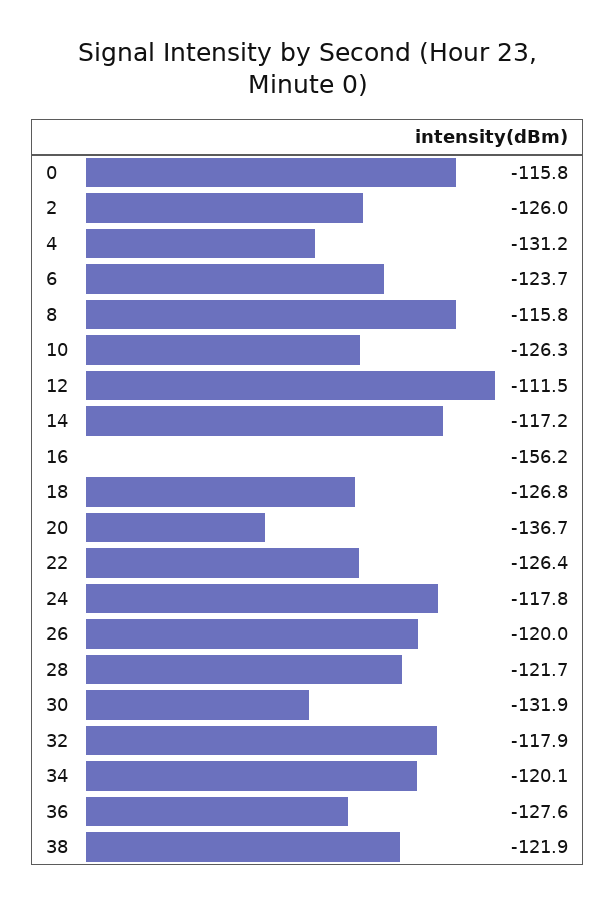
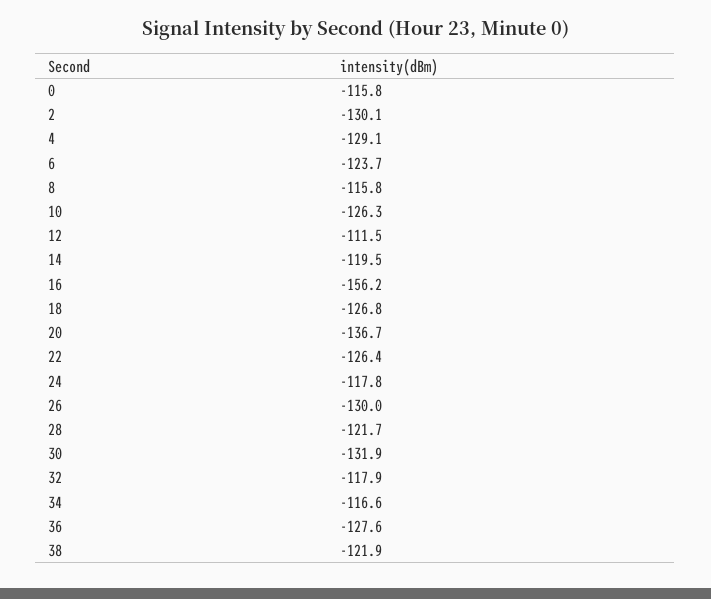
2: -126 -> -130.1
4: -131.2 -> -129.1
14: -117.2 -> -119.5
26: -120 -> -130
34: -120.1 -> -116.6

